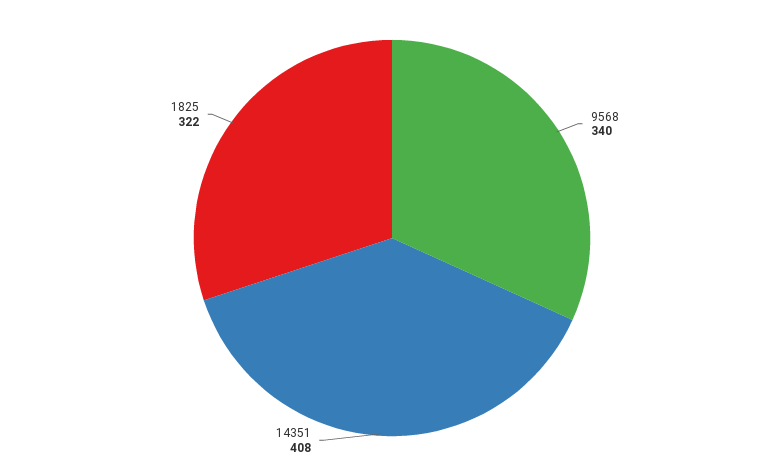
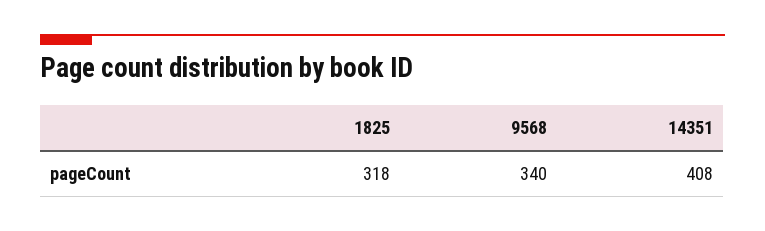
1825: 322 -> 318

